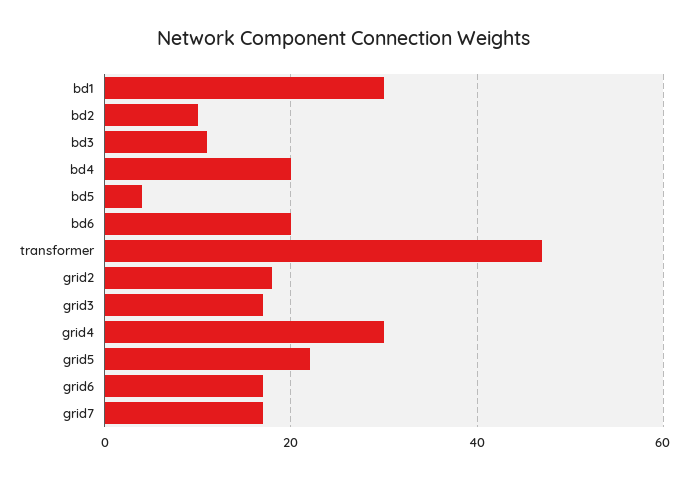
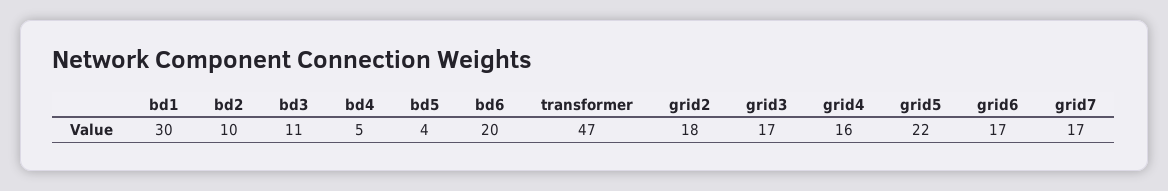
bd4: 20 -> 5
grid4: 30 -> 16

